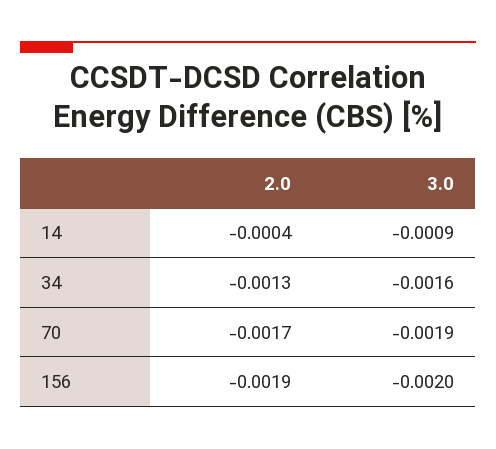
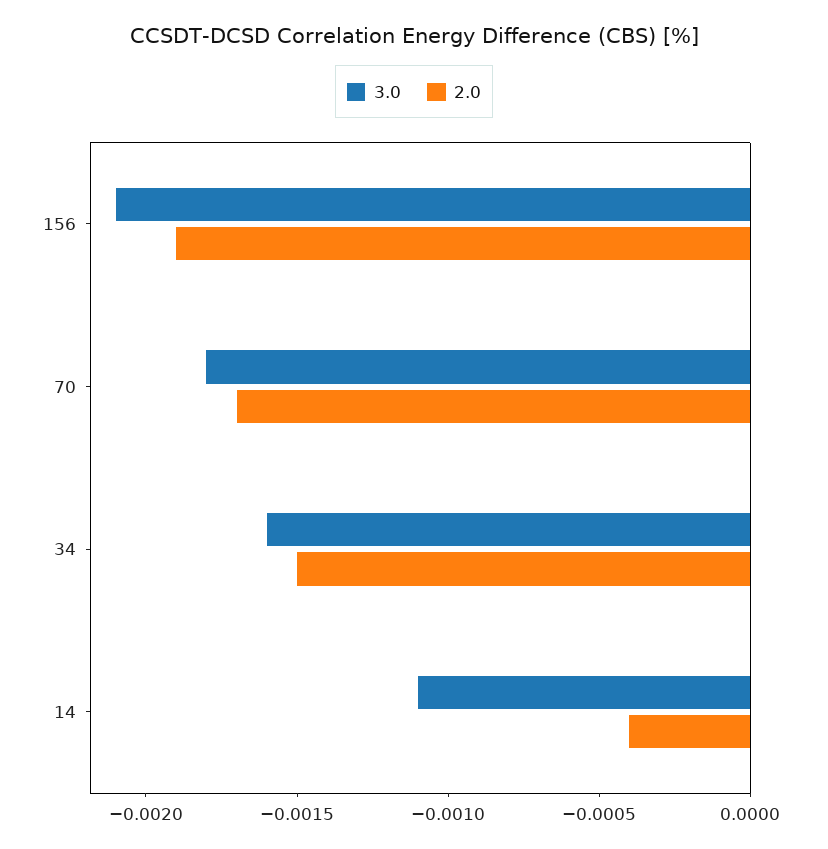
3.0, 14: -0.0009 -> -0.0011
2.0, 34: -0.0013 -> -0.0015
3.0, 70: -0.0019 -> -0.0018
3.0, 156: -0.002 -> -0.0021

